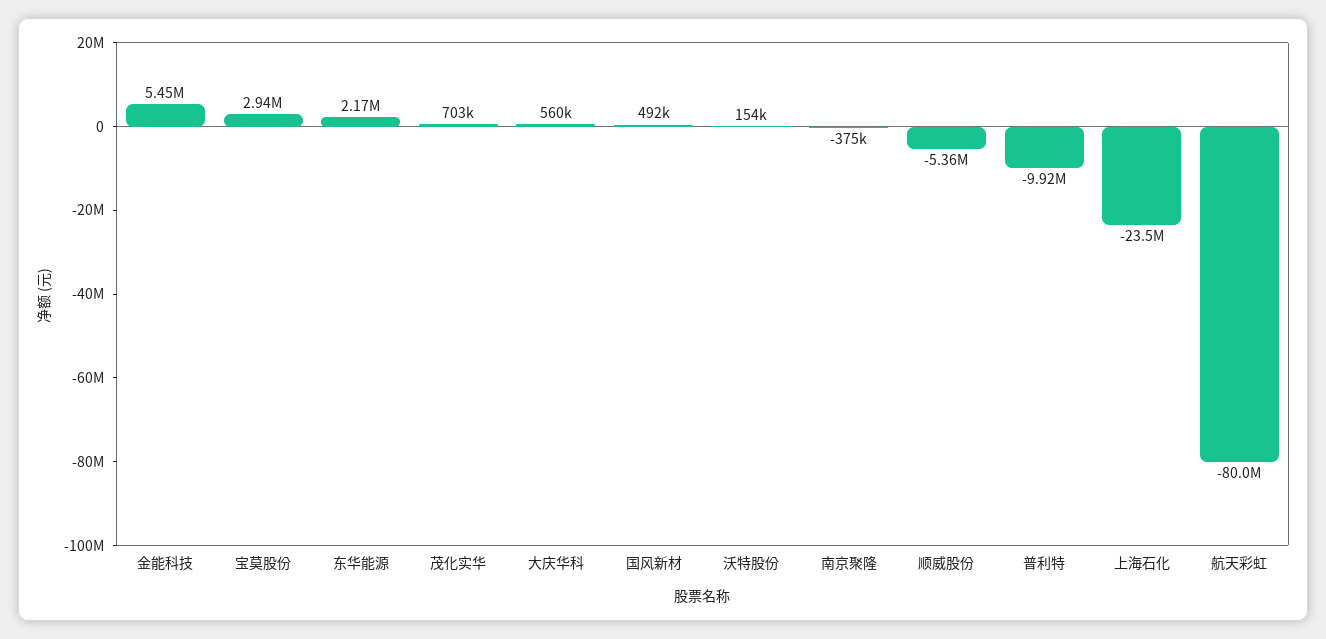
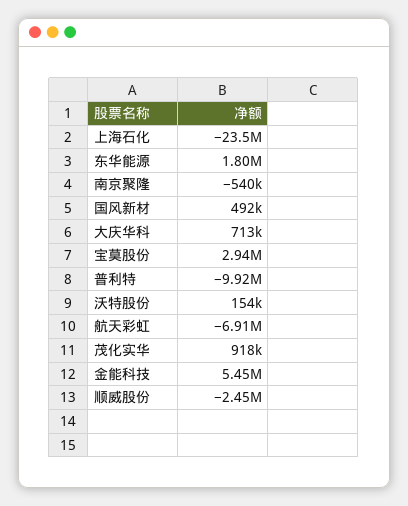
东华能源: 2170000 -> 1800000
茂化实华: 703000 -> 918000
大庆华科: 560000 -> 713000
南京聚隆: -375000 -> -540000
顺威股份: -5360000 -> -2450000
航天彩虹: -80000000 -> -6910000

